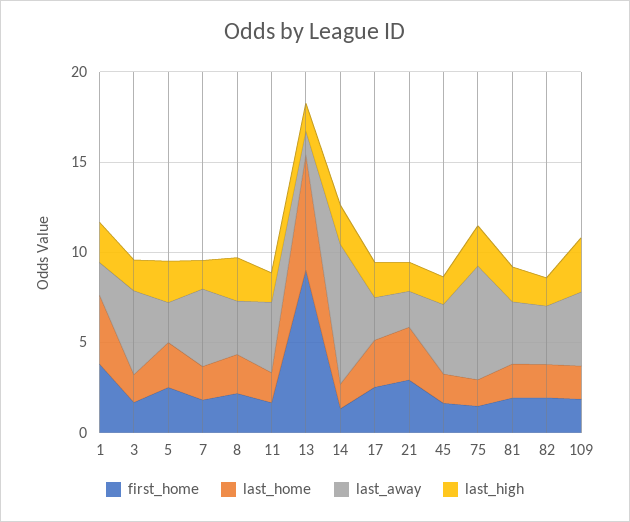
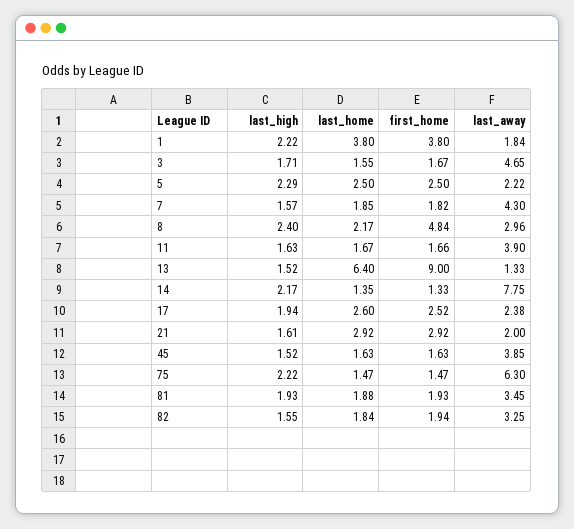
first_home, 8: 2 -> 4.84
first_home, 109: 2 -> none
last_home, 109: 2 -> none
last_away, 109: 4 -> none
last_high, 109: 3 -> none

